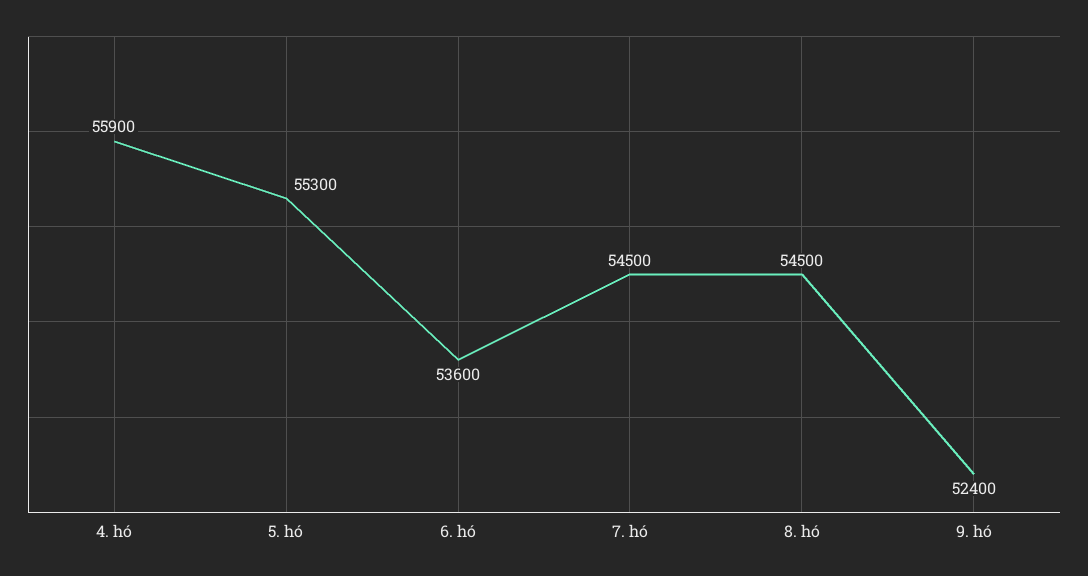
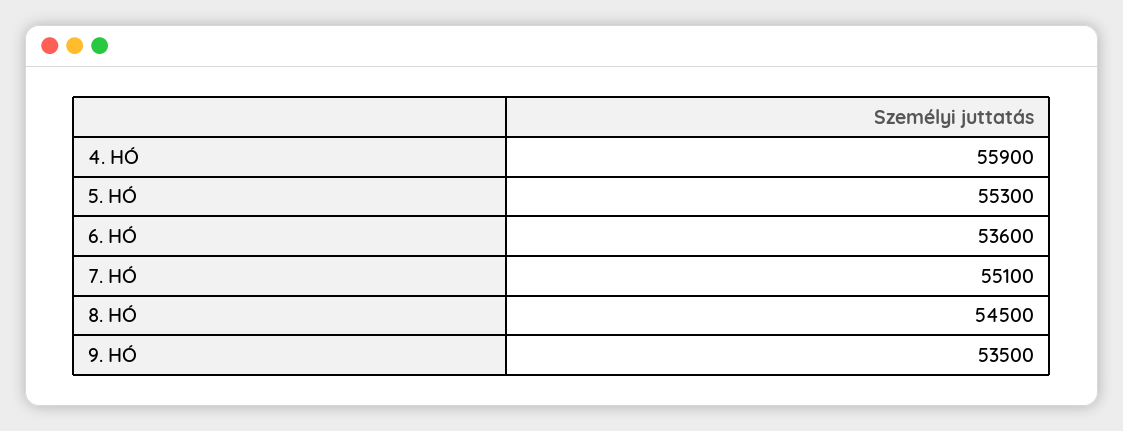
7. hó: 54500 -> 55100
9. hó: 52400 -> 53500

